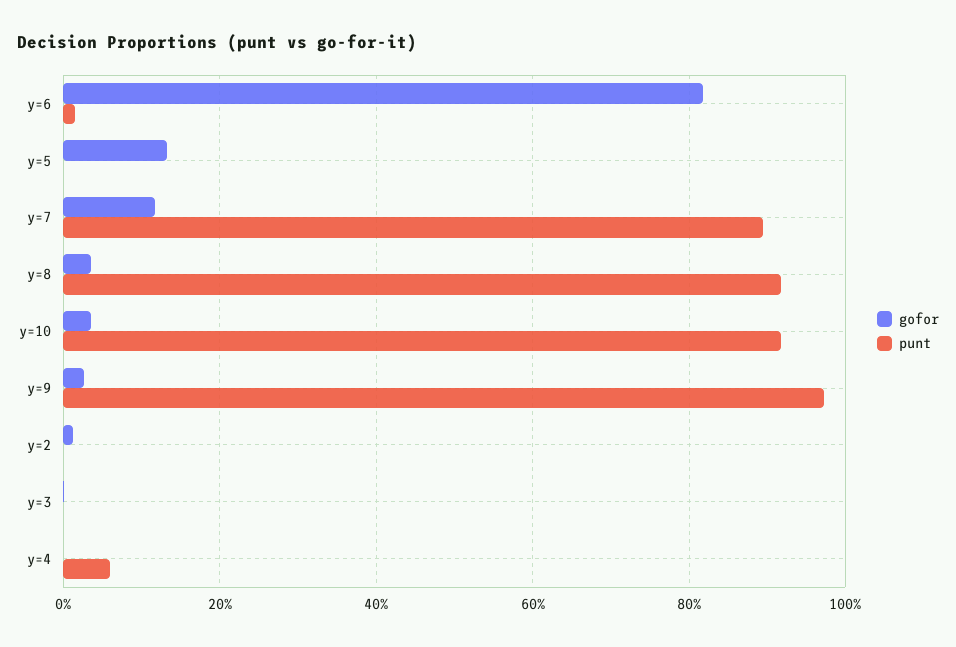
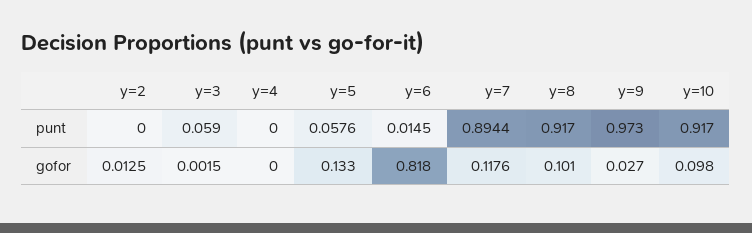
punt, y=5: 0 -> 0.0576
gofor, y=8: 0.04 -> 0.101
gofor, y=10: 0.04 -> 0.098
punt, y=3: 0 -> 0.059
punt, y=4: 0.06 -> 0

